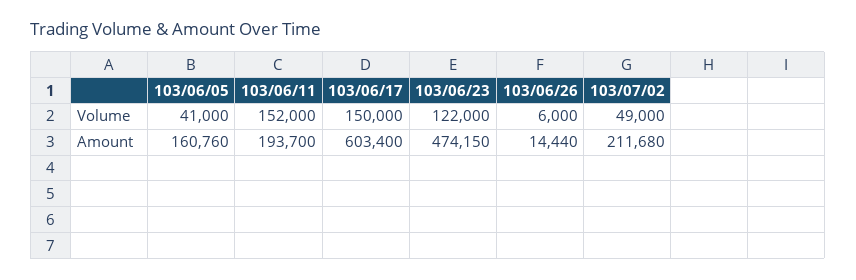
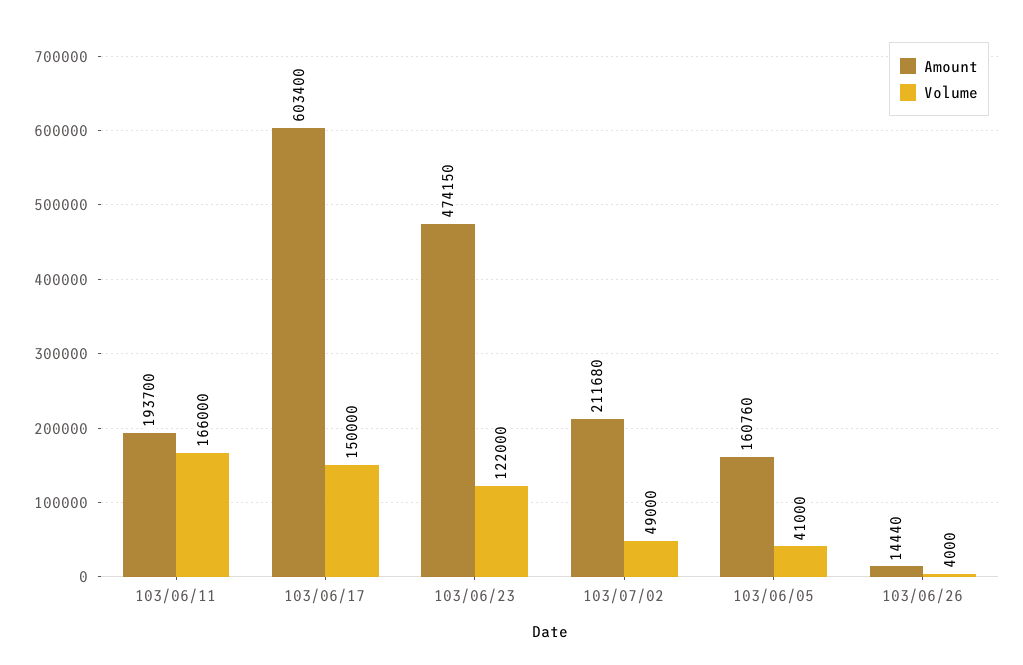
Volume, 103/06/11: 152000 -> 166000
Volume, 103/06/26: 6000 -> 4000

